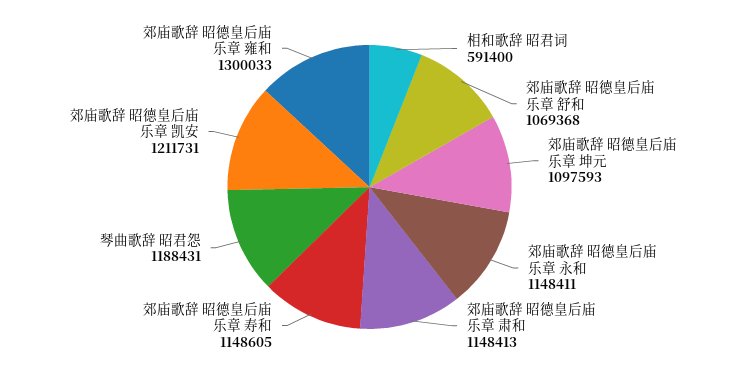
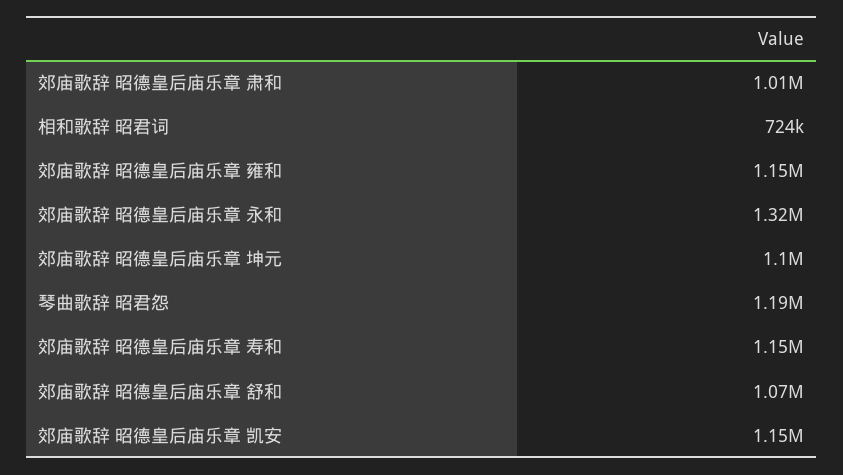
相和歌辞 昭君词: 591400 -> 724000
郊庙歌辞 昭德皇后庙乐章 永和: 1148411 -> 1320000
郊庙歌辞 昭德皇后庙乐章 肃和: 1148413 -> 1010000
郊庙歌辞 昭德皇后庙乐章 凯安: 1211731 -> 1150000
郊庙歌辞 昭德皇后庙乐章 雍和: 1300033 -> 1150000

